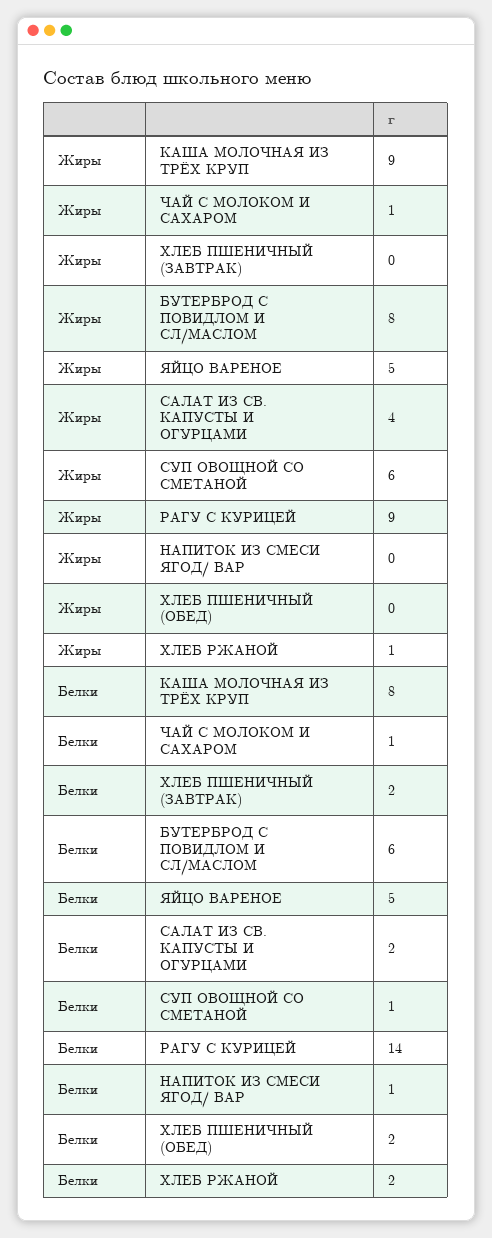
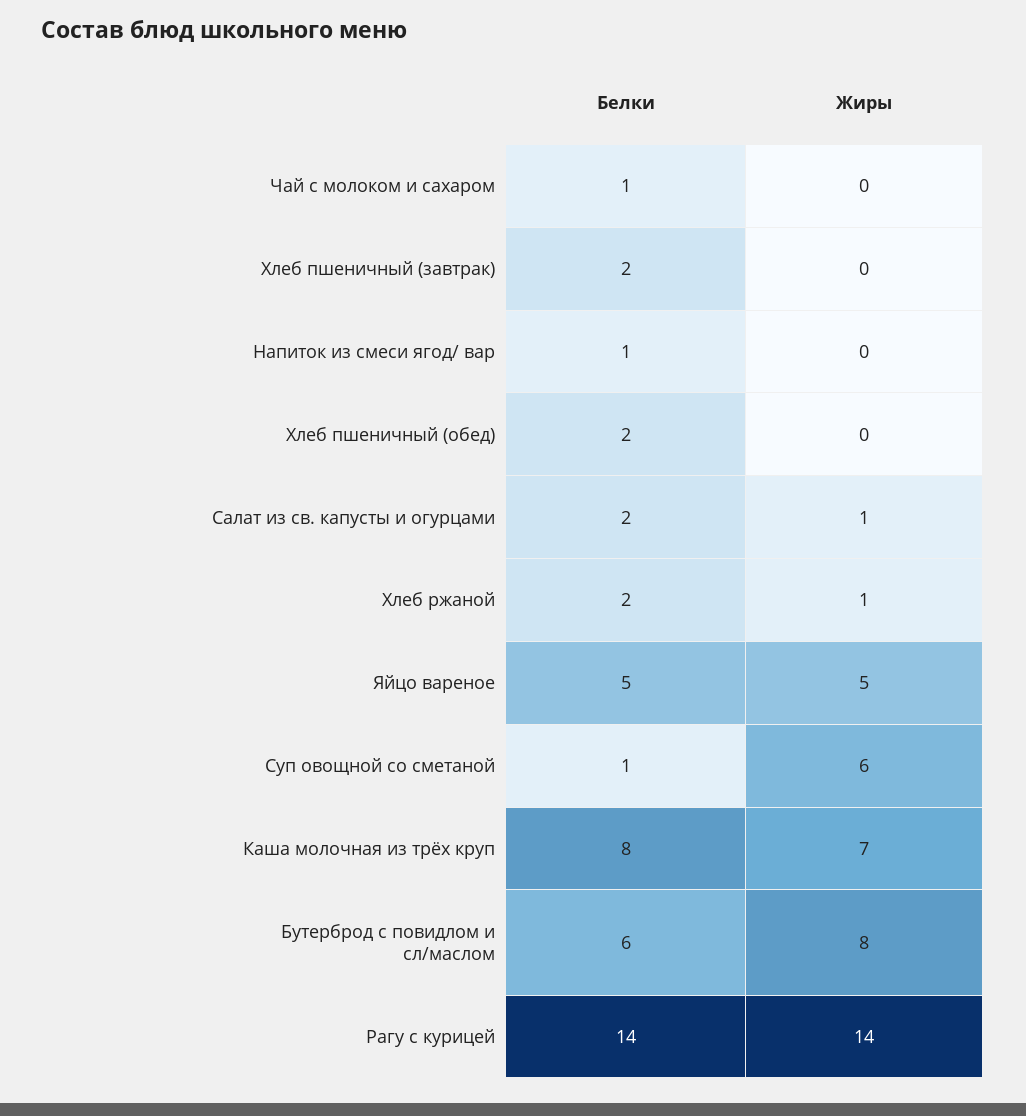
Жиры, КАША МОЛОЧНАЯ ИЗ ТРЁХ КРУП: 9 -> 7
Жиры, ЧАЙ С МОЛОКОМ И САХАРОМ: 1 -> 0
Жиры, САЛАТ ИЗ СВ. КАПУСТЫ И ОГУРЦАМИ: 4 -> 1
Жиры, РАГУ С КУРИЦЕЙ: 9 -> 14

